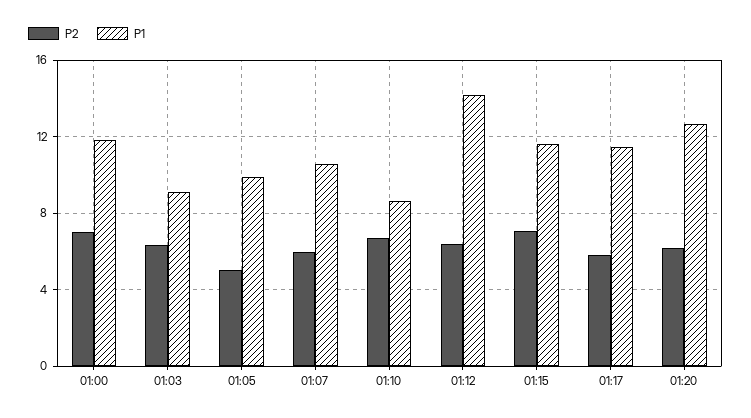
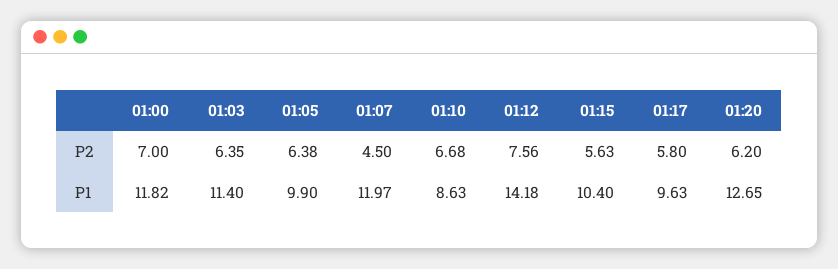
P1, 01:03: 9 -> 11.4
P2, 01:05: 5 -> 6.38
P2, 01:07: 6 -> 4.5
P1, 01:07: 10.5 -> 11.97
P2, 01:12: 6.5 -> 7.56
P2, 01:15: 7 -> 5.63
P1, 01:15: 11.5 -> 10.4
P1, 01:17: 11.5 -> 9.63

